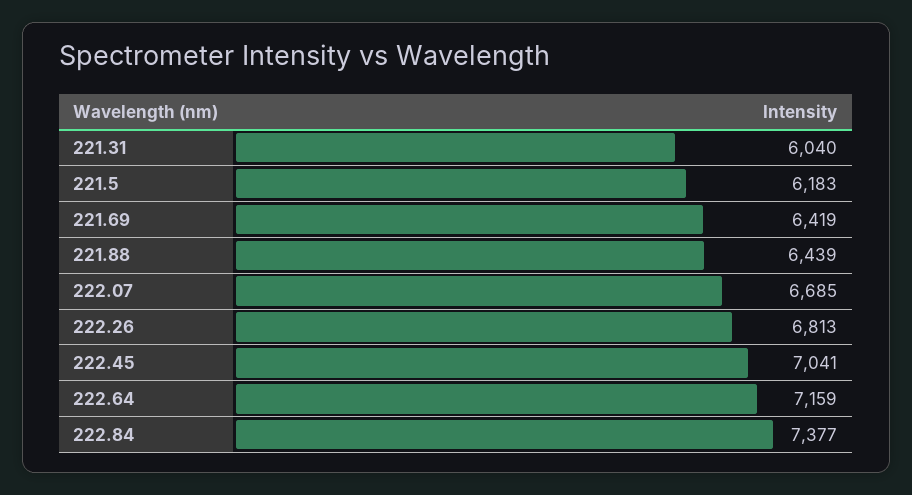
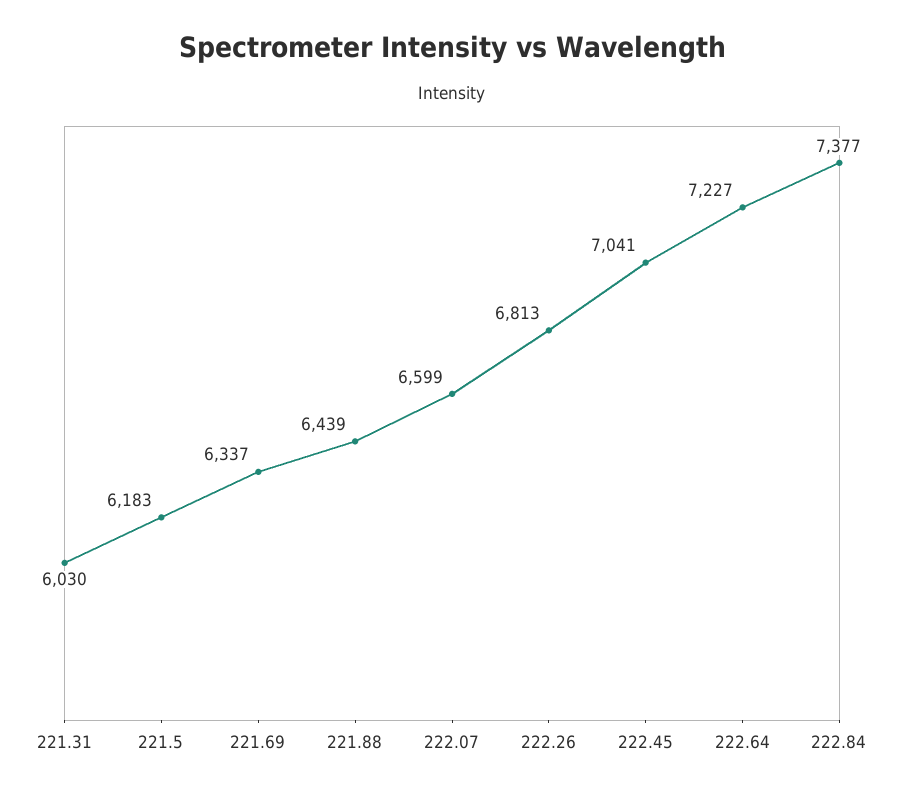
221.31: 6040 -> 6030
221.69: 6419 -> 6337
222.07: 6685 -> 6599
222.64: 7159 -> 7227

